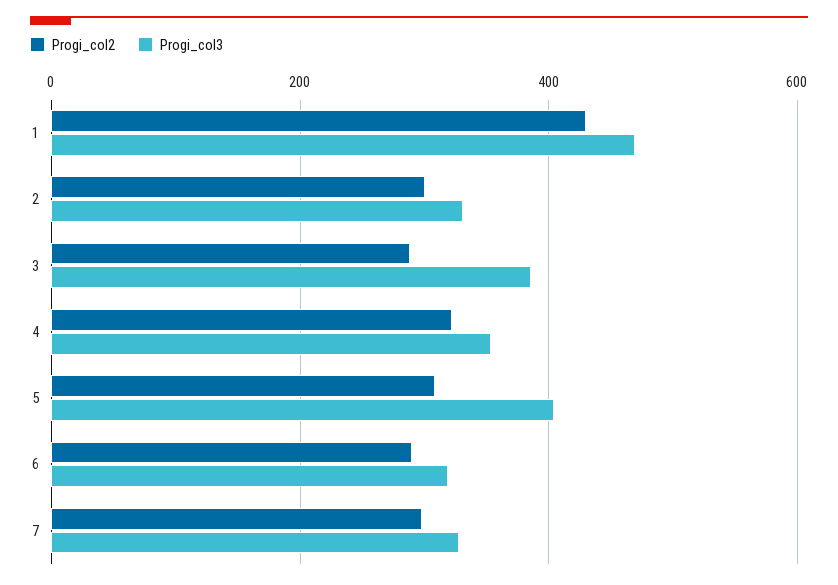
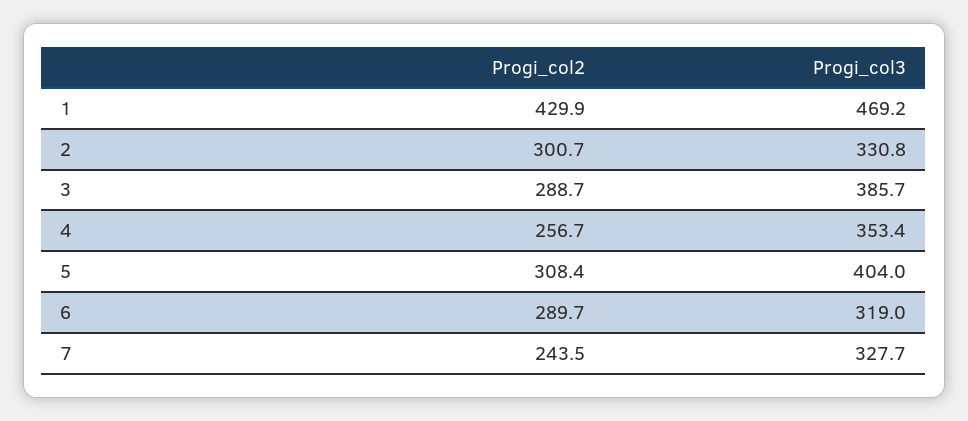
Progi_col2, 4: 320 -> 256.7
Progi_col2, 7: 300 -> 243.5

